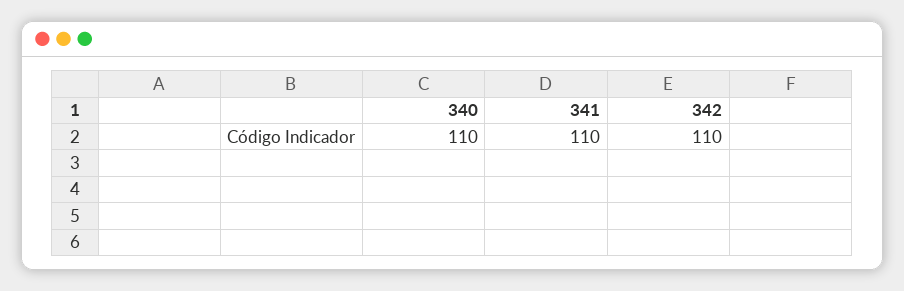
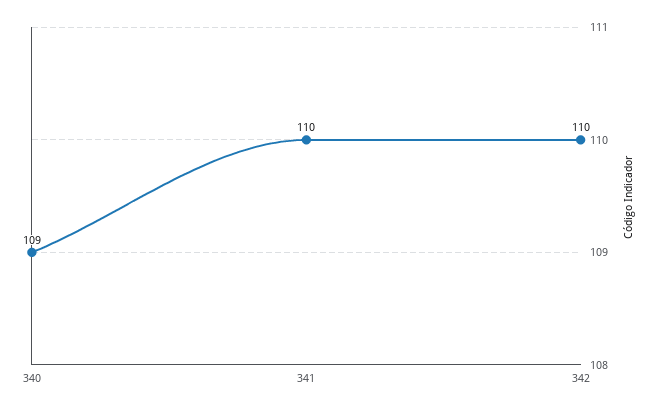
340: 110 -> 109

